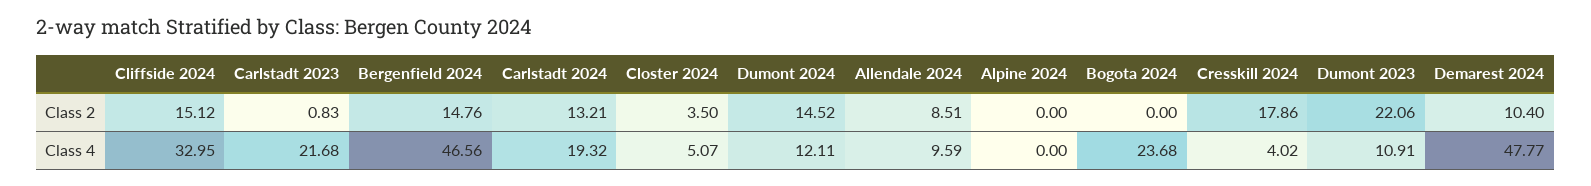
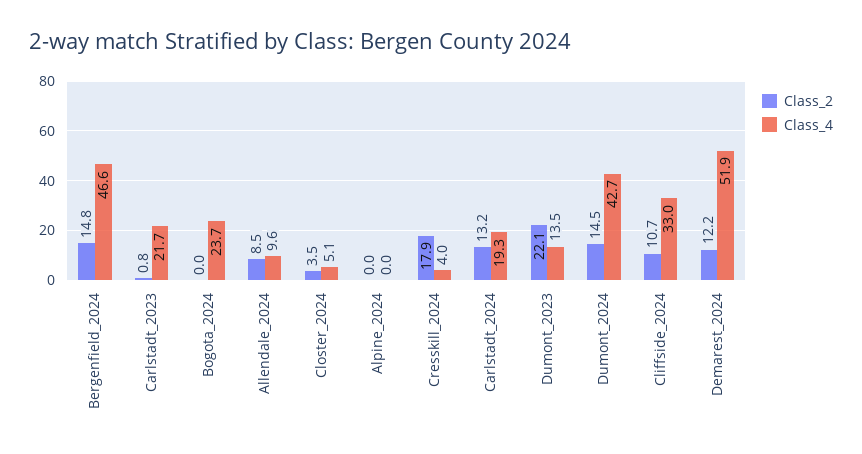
Class 2, Cliffside 2024: 15.12 -> 10.7
Class 2, Demarest 2024: 10.4 -> 12.2
Class 4, Dumont 2024: 12.11 -> 42.7
Class 4, Dumont 2023: 10.91 -> 13.5
Class 4, Demarest 2024: 47.77 -> 51.9

